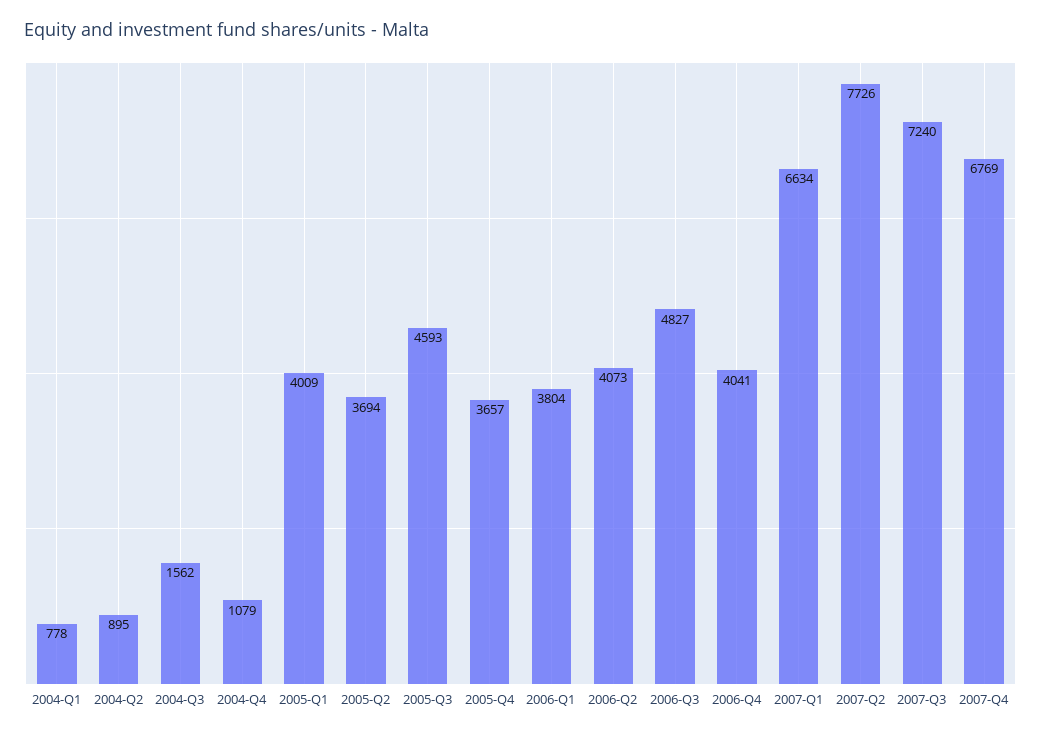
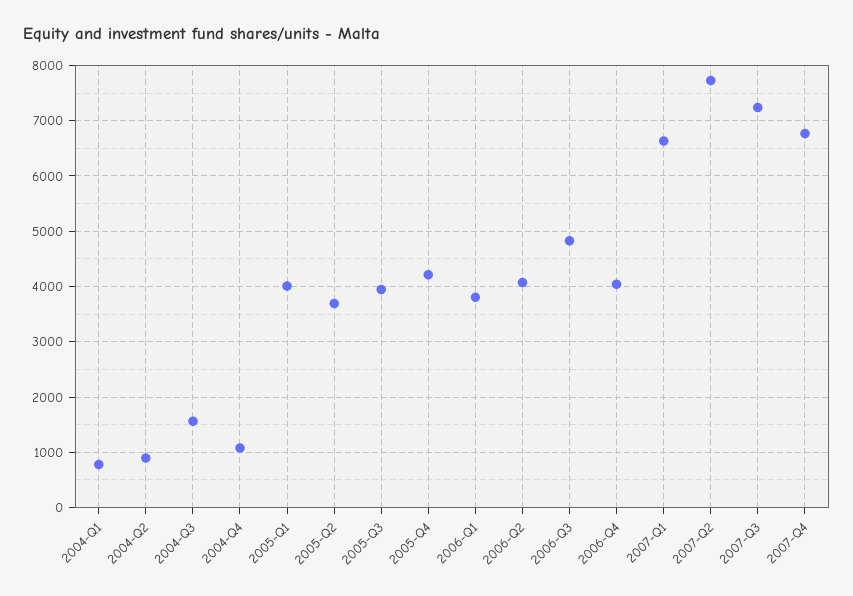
2005-Q3: 4593 -> 4000
2005-Q4: 3657 -> 4200

